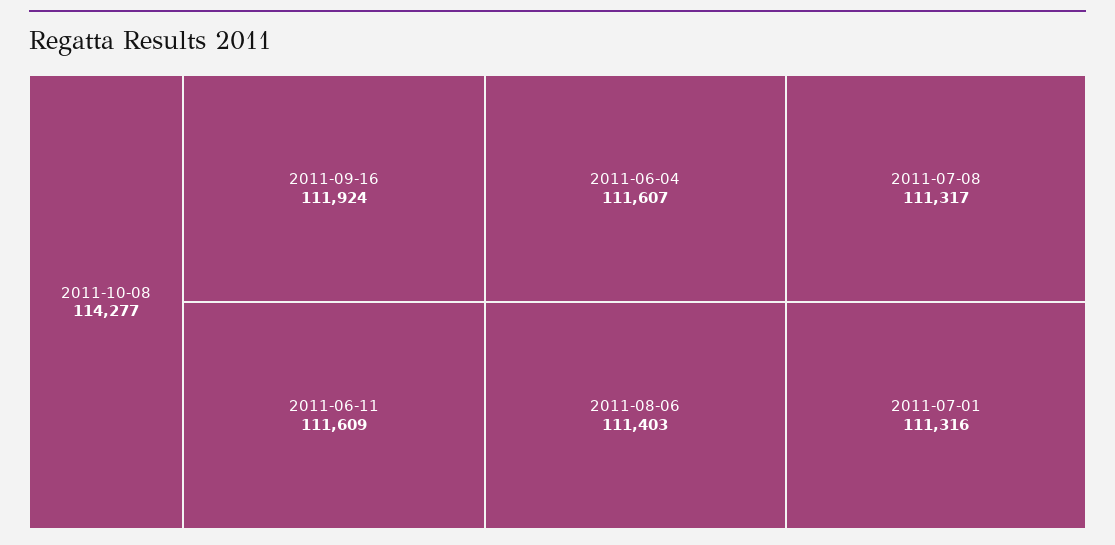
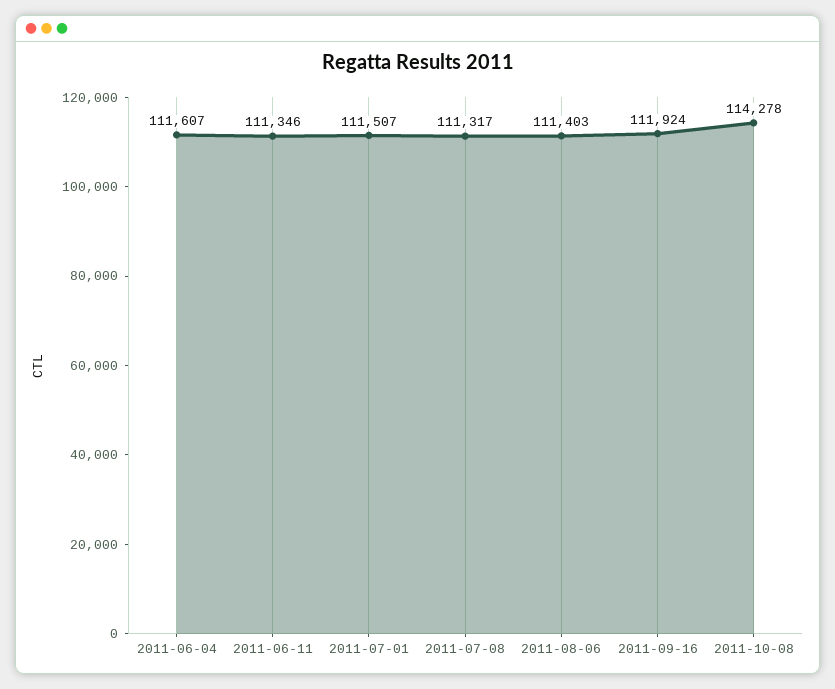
2011-10-08: 114277 -> 114278
2011-06-11: 111609 -> 111346
2011-07-01: 111316 -> 111507

